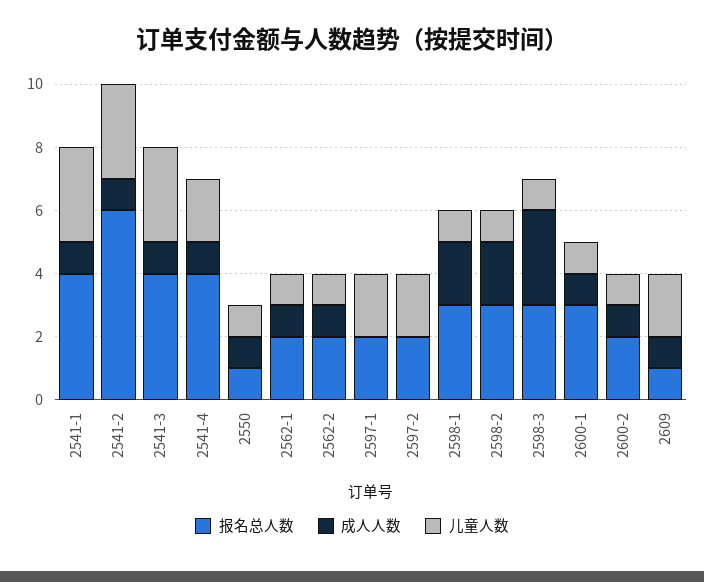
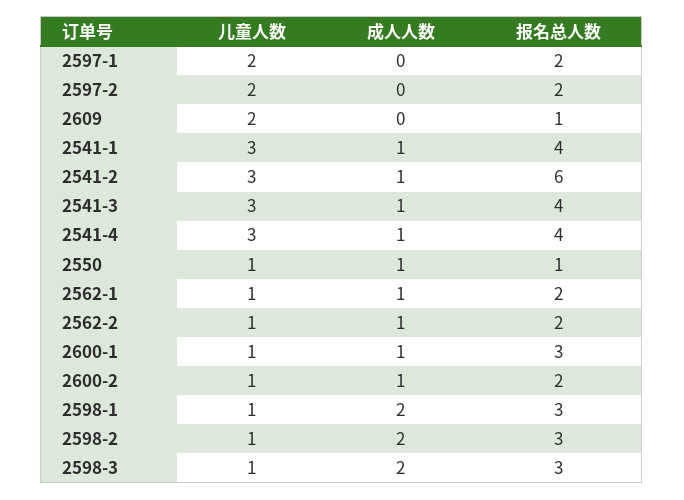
儿童人数, 2541-4: 2 -> 3
成人人数, 2598-3: 3 -> 2
成人人数, 2609: 1 -> 0

